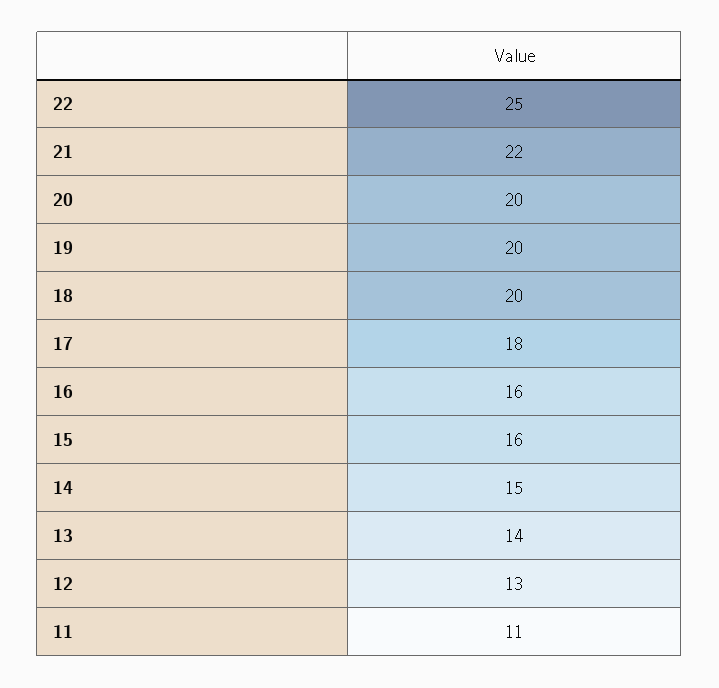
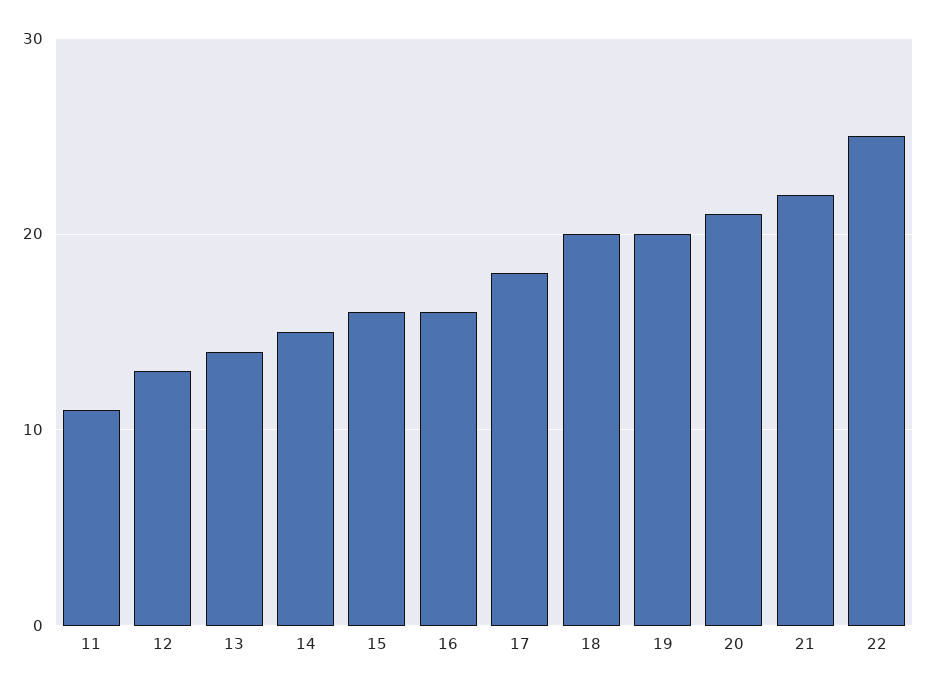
20: 20 -> 21

